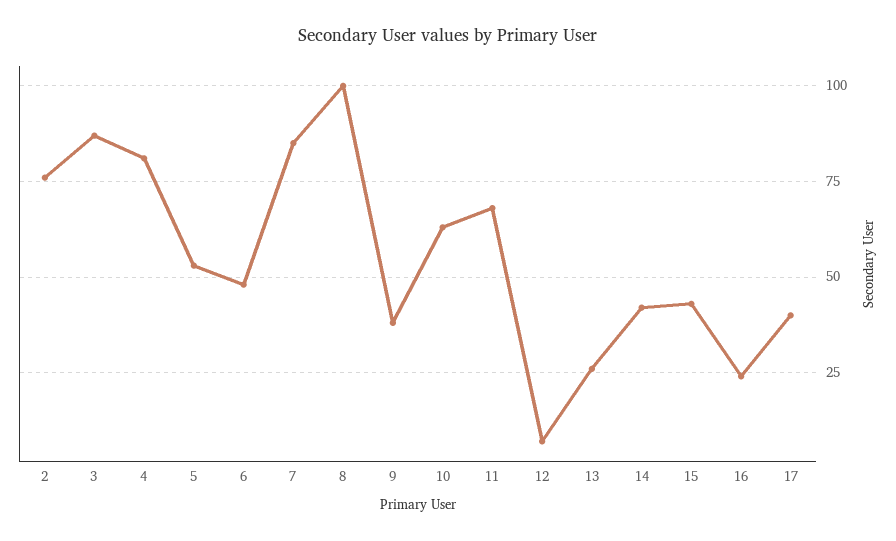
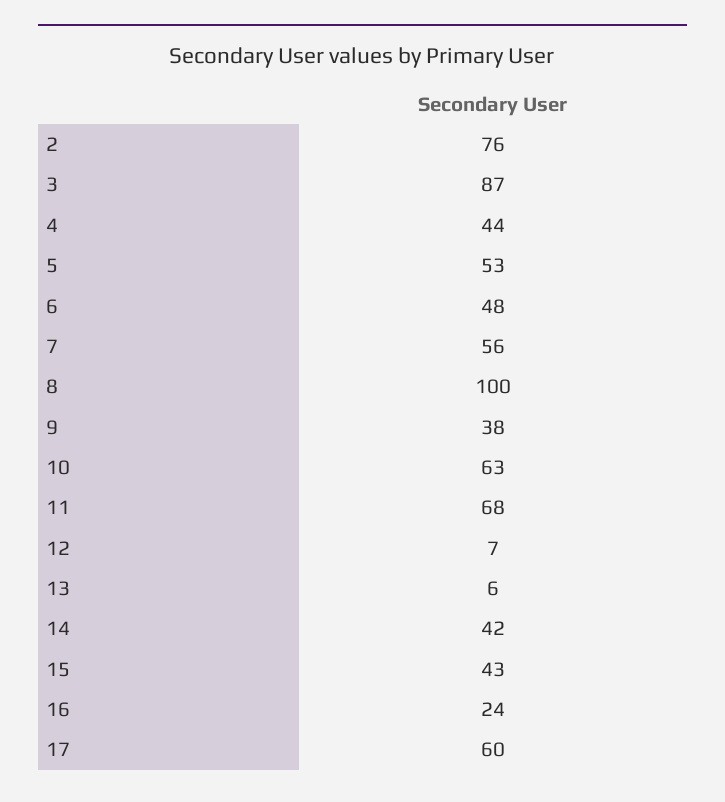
4: 80 -> 44
7: 85 -> 56
13: 25 -> 6
17: 40 -> 60

